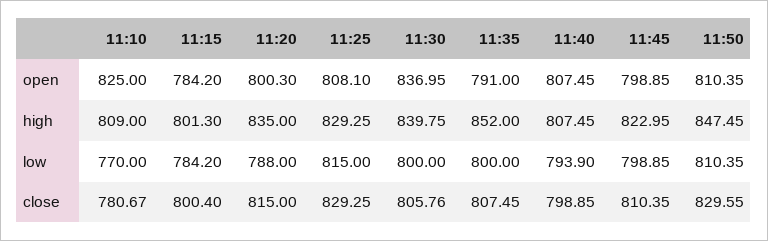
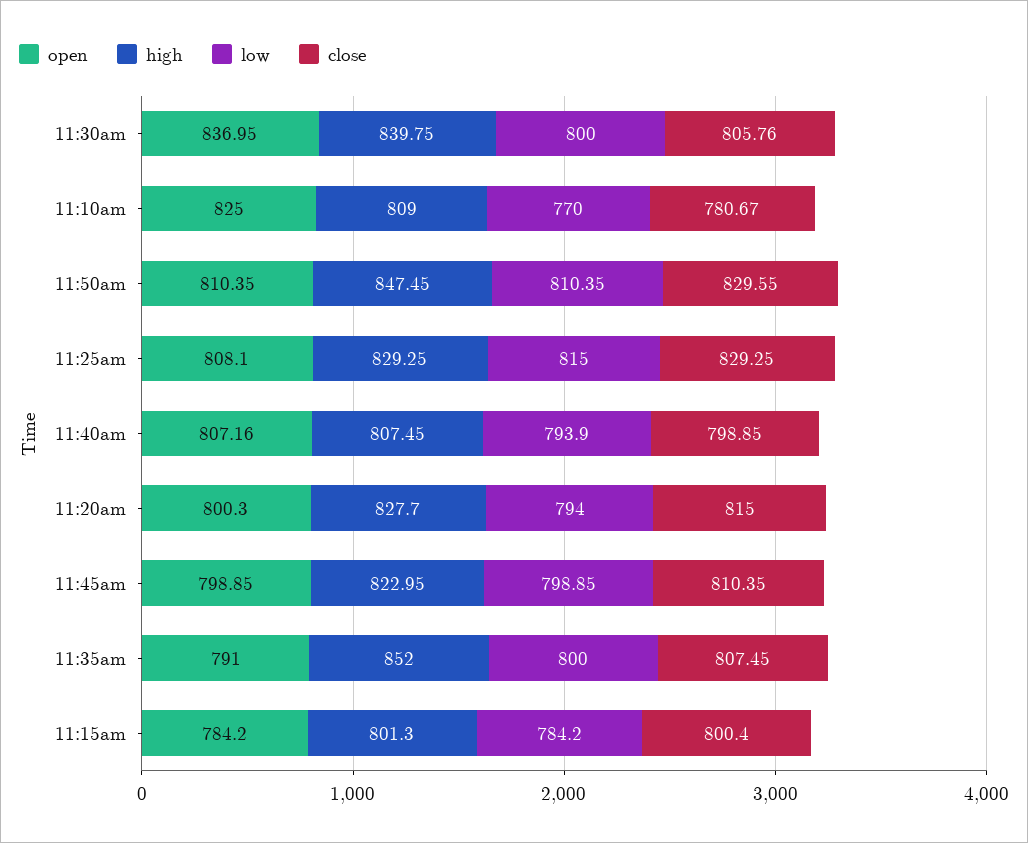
open, 11:40: 807.45 -> 807.16
high, 11:20: 835 -> 827.7
low, 11:20: 788 -> 794

